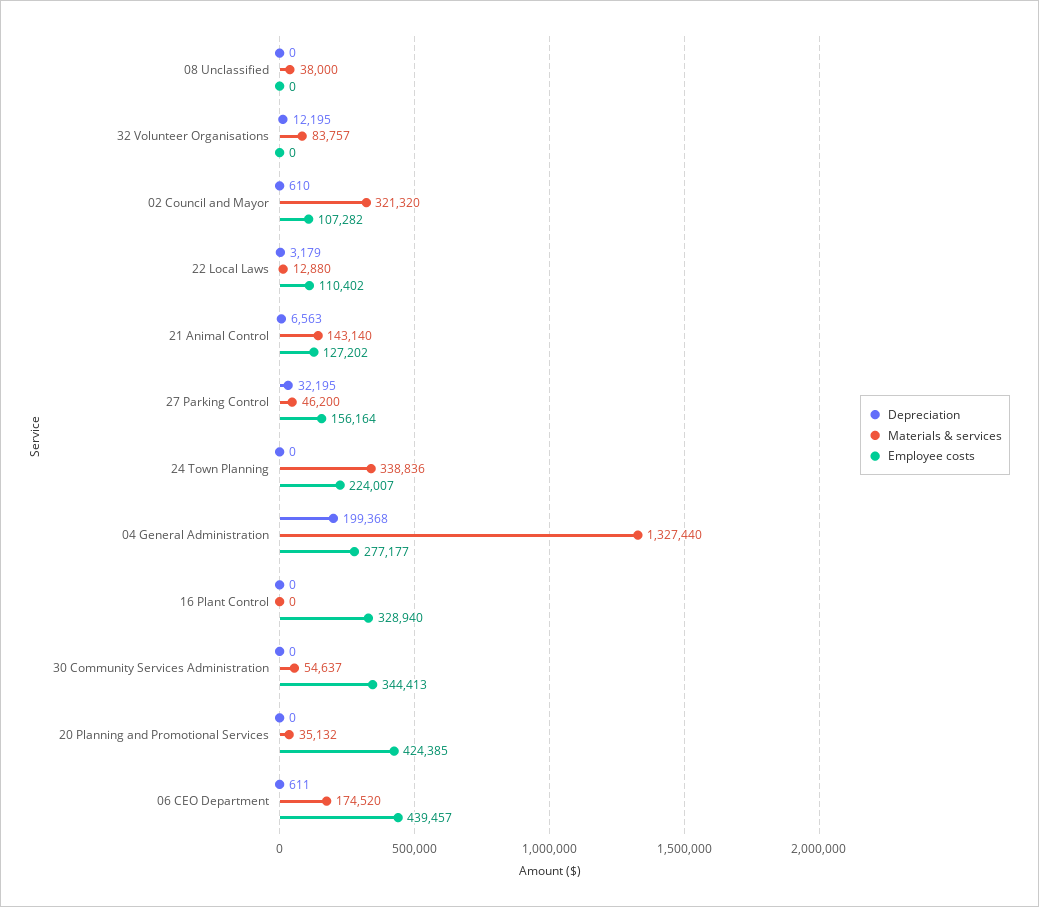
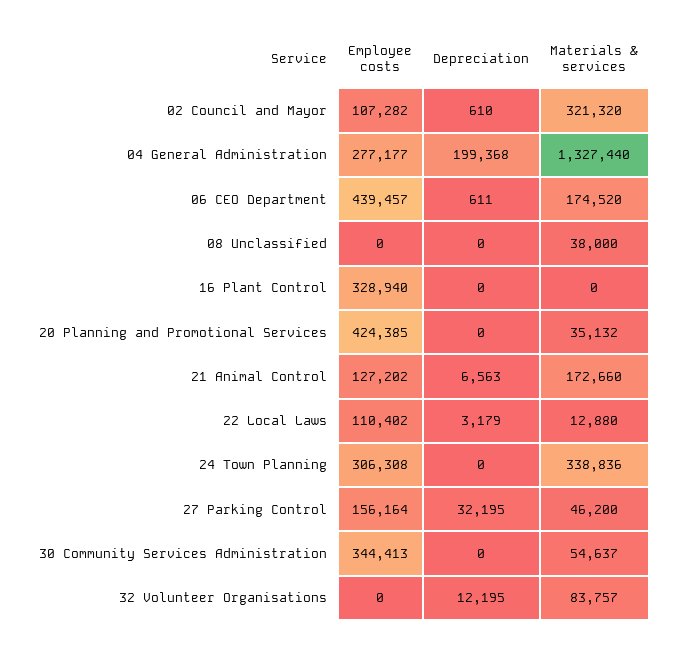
Materials & services, 21 Animal Control: 143140 -> 172660
Employee costs, 24 Town Planning: 224007 -> 306308

